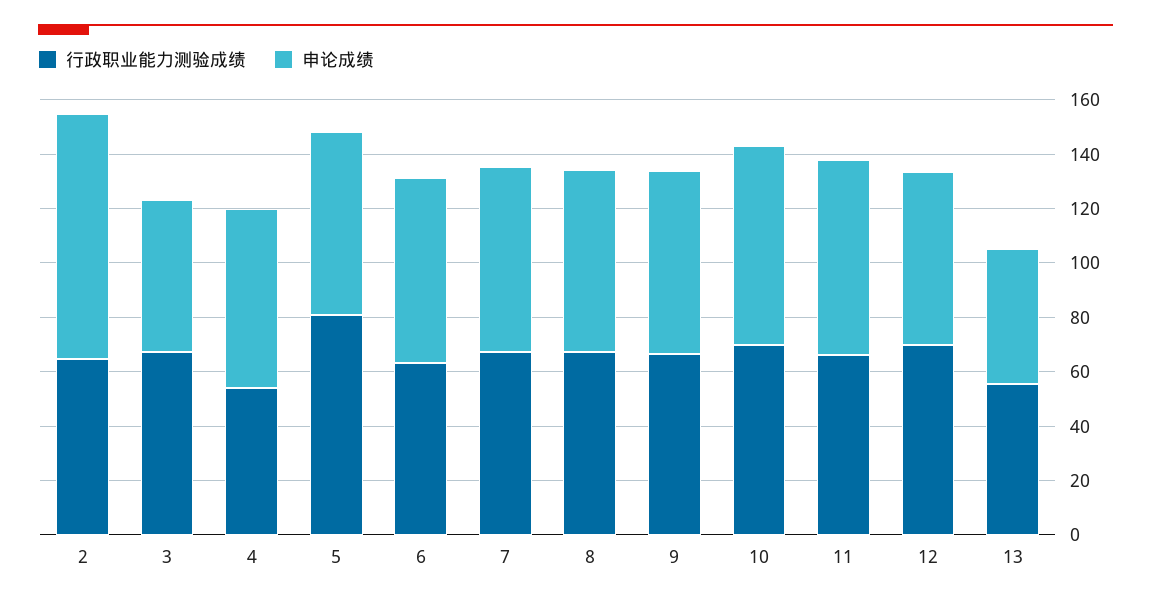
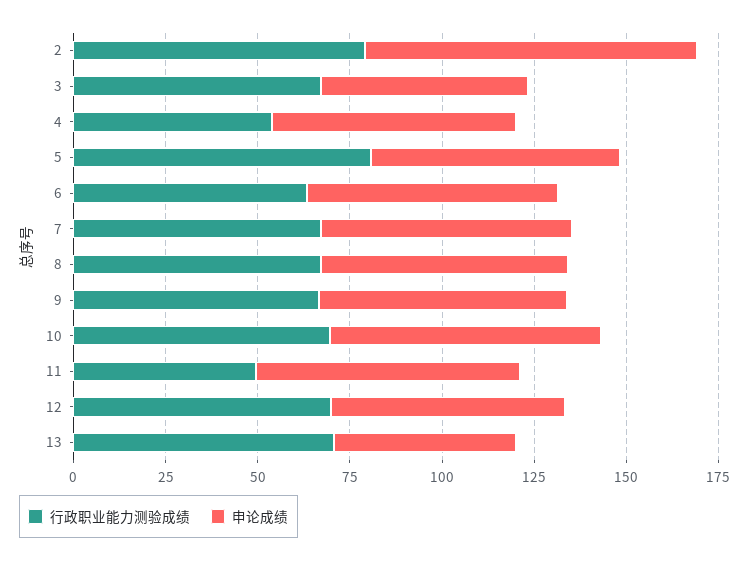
行政职业能力测验成绩, 2: 65 -> 80
行政职业能力测验成绩, 11: 65 -> 50
行政职业能力测验成绩, 13: 55 -> 70

